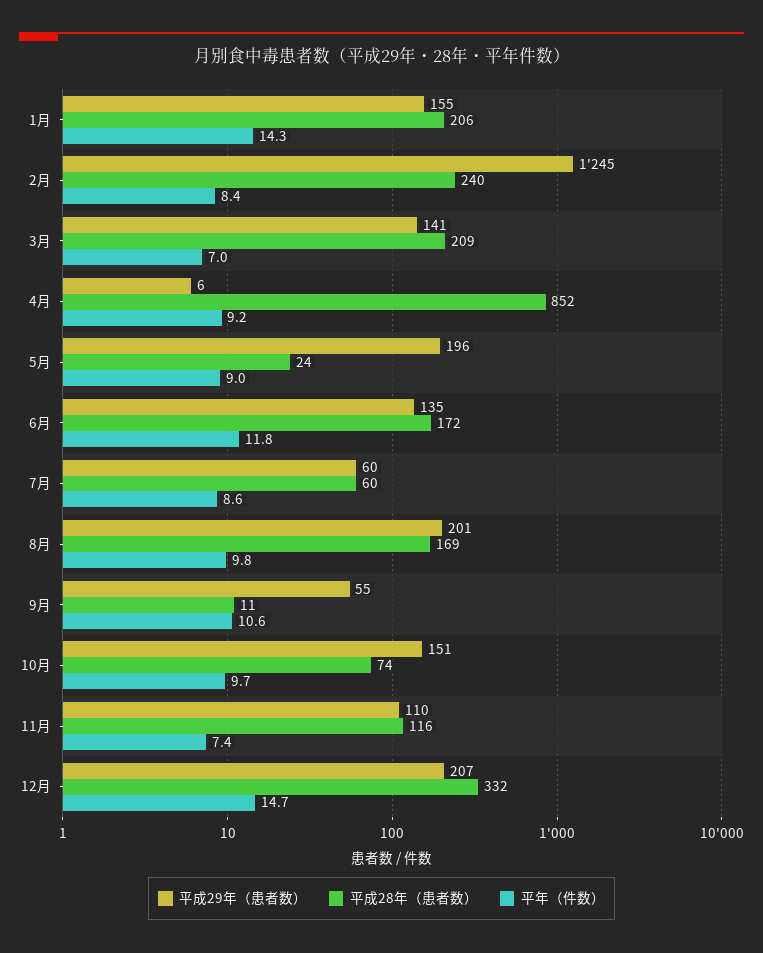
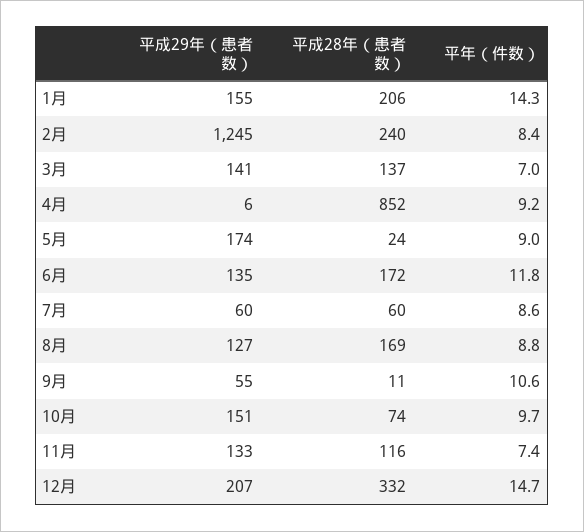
平成28年（患者数）, 3月: 209 -> 137
平成29年（患者数）, 5月: 196 -> 174
平成29年（患者数）, 8月: 201 -> 127
平年（件数）, 8月: 9.8 -> 8.8
平成29年（患者数）, 11月: 110 -> 133

